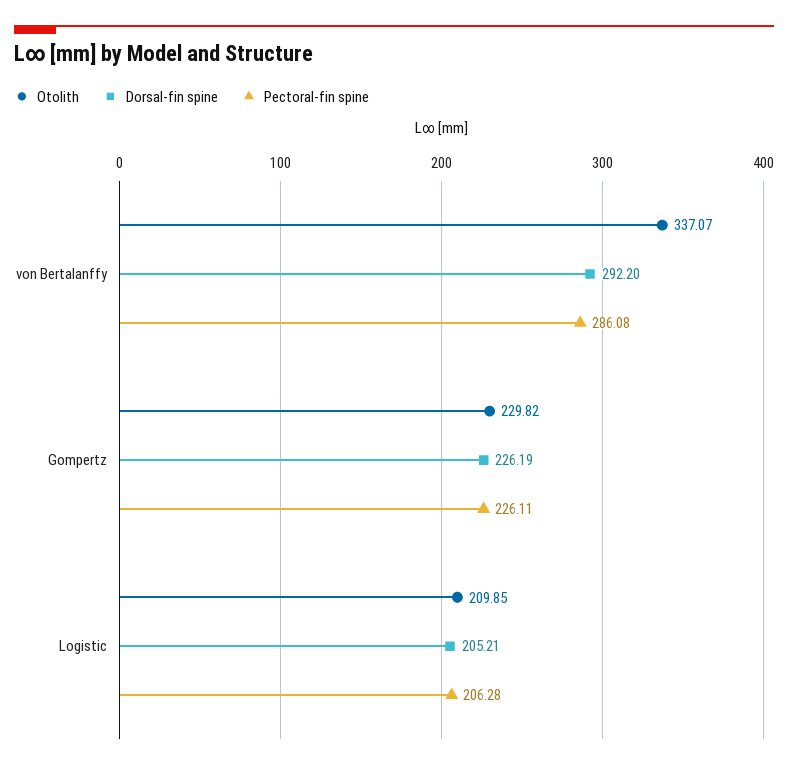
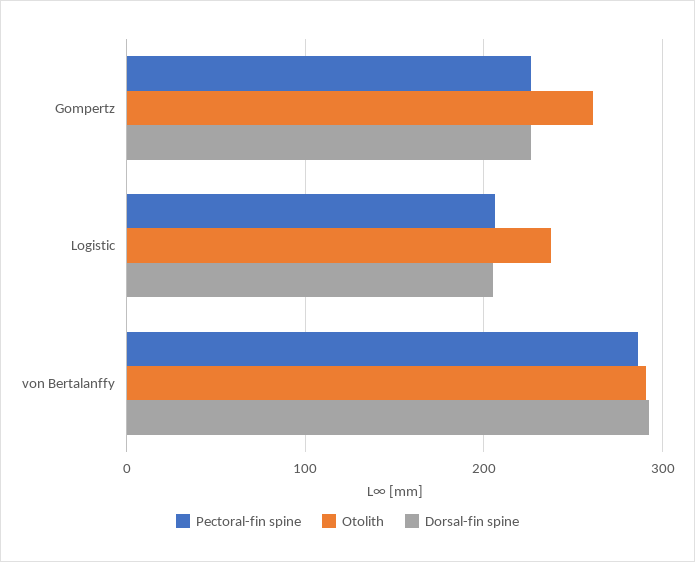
Otolith, von Bertalanffy: 337.07 -> 290
Otolith, Gompertz: 229.82 -> 260
Otolith, Logistic: 209.85 -> 240

